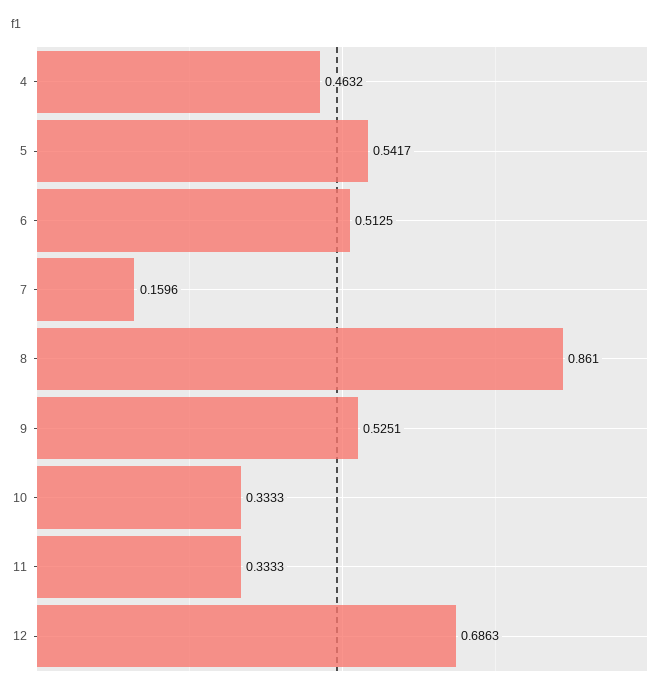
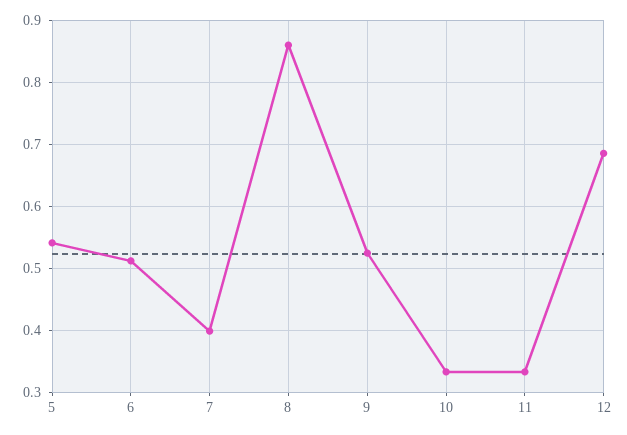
4: 0.4632 -> none
7: 0.1596 -> 0.4

